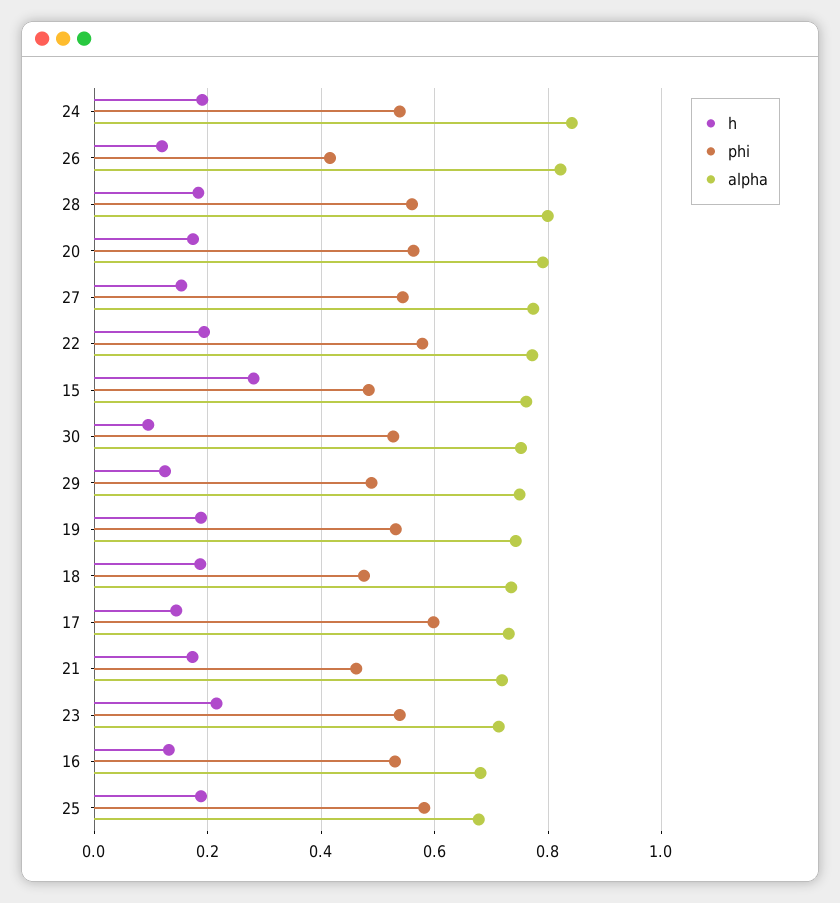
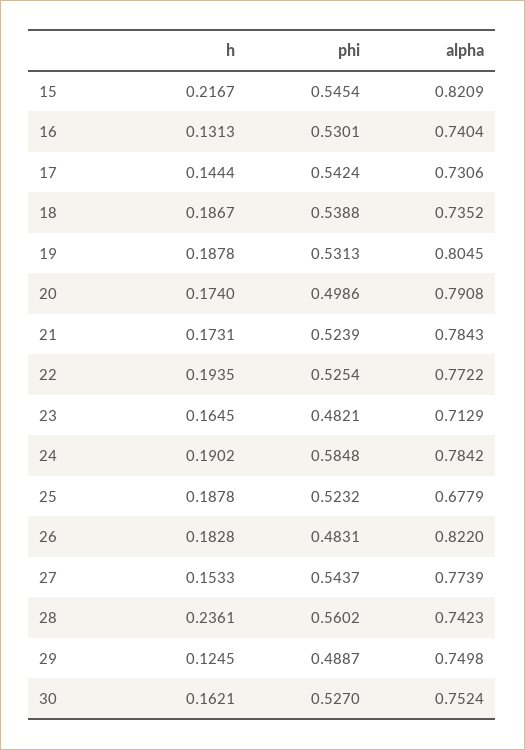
phi, 24: 0.54 -> 0.5848
alpha, 24: 0.84 -> 0.7842
h, 26: 0.12 -> 0.1828
phi, 26: 0.42 -> 0.4831
h, 28: 0.18 -> 0.2361
alpha, 28: 0.8 -> 0.7423
phi, 20: 0.56 -> 0.4986
phi, 22: 0.58 -> 0.5254
h, 15: 0.28 -> 0.2167
phi, 15: 0.48 -> 0.5454
alpha, 15: 0.76 -> 0.8209
h, 30: 0.1 -> 0.1621
alpha, 19: 0.74 -> 0.8045
phi, 18: 0.48 -> 0.5388
phi, 17: 0.6 -> 0.5424
phi, 21: 0.46 -> 0.5239
alpha, 21: 0.72 -> 0.7843
h, 23: 0.22 -> 0.1645
phi, 23: 0.54 -> 0.4821
alpha, 16: 0.68 -> 0.7404
phi, 25: 0.58 -> 0.5232

